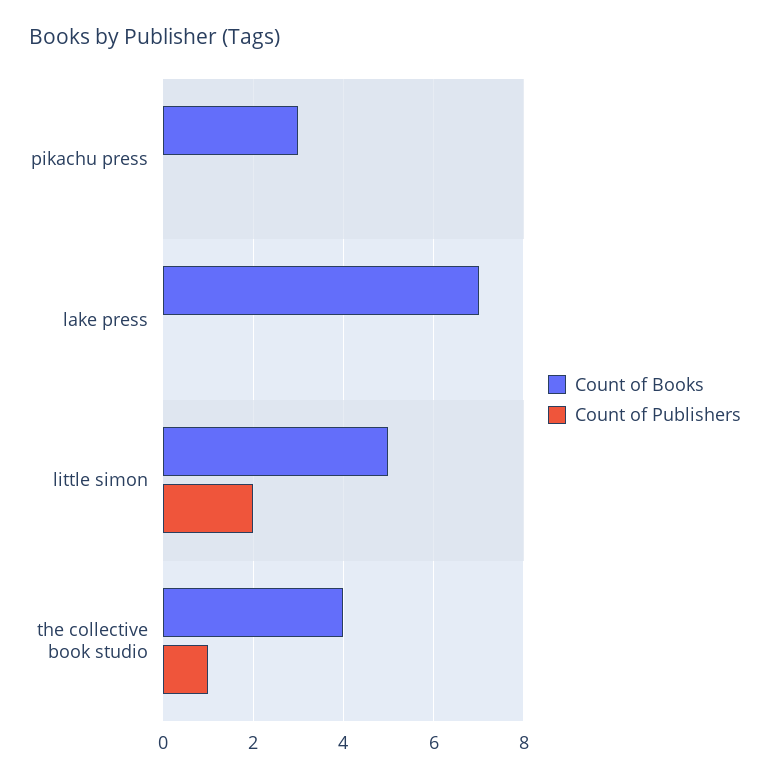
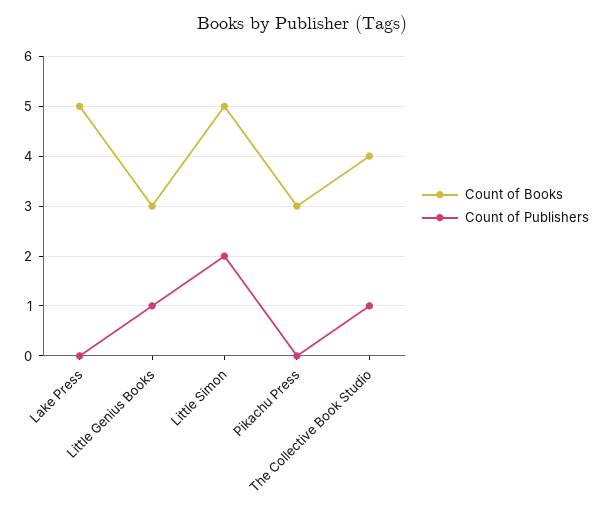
Count of Books, lake press: 7 -> 5
Count of Books, Little Genius Books: none -> 3
Count of Publishers, Little Genius Books: none -> 1

